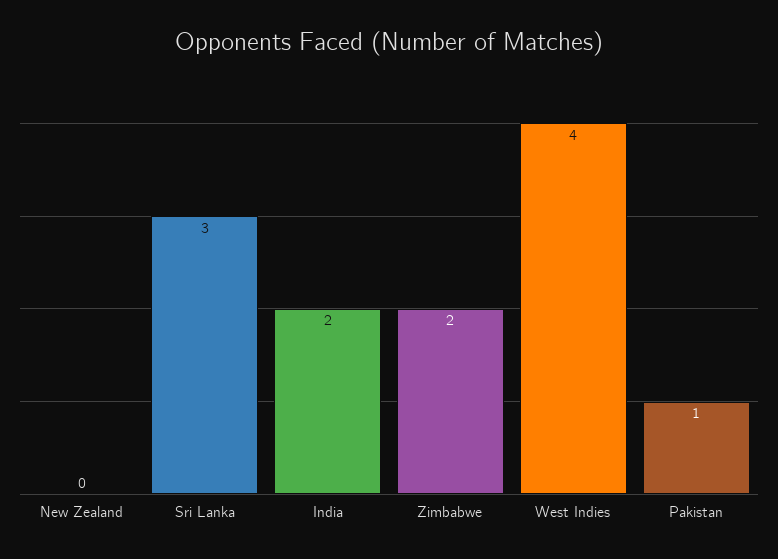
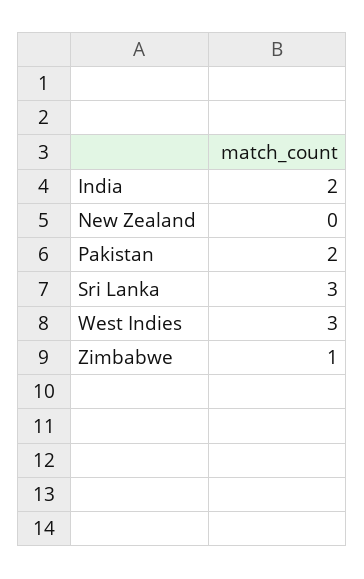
Zimbabwe: 2 -> 1
West Indies: 4 -> 3
Pakistan: 1 -> 2

